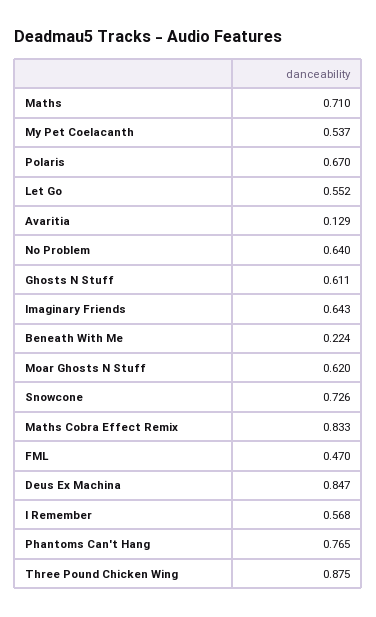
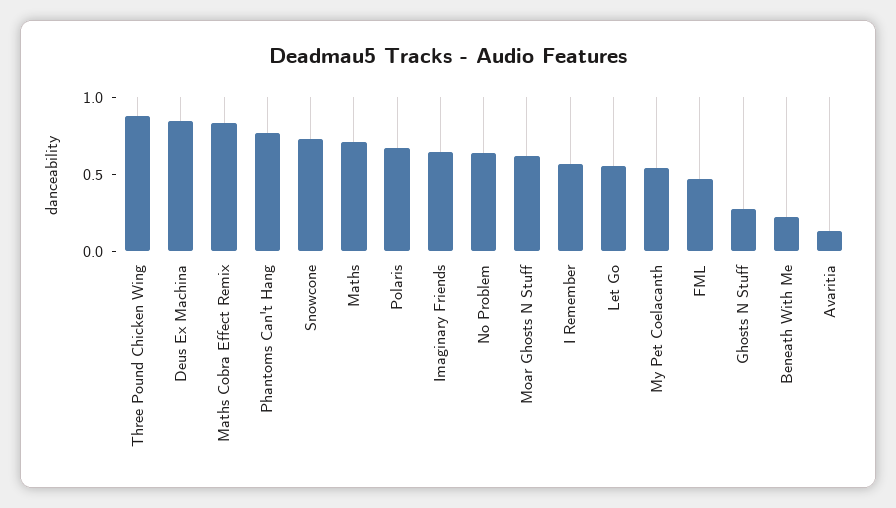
Ghosts N Stuff: 0.611 -> 0.3

